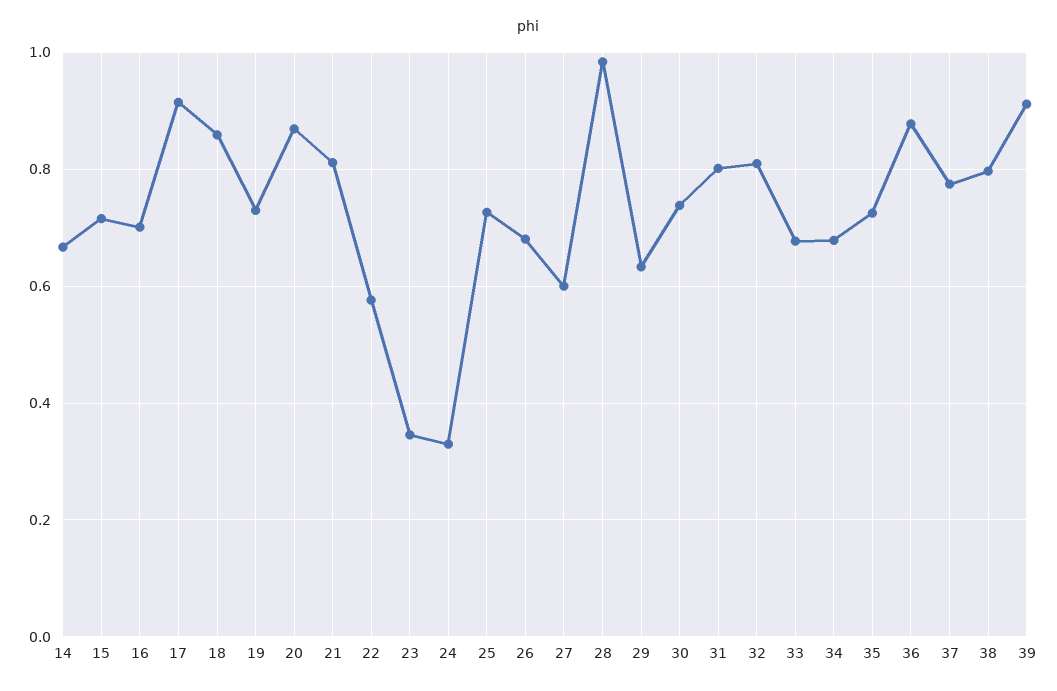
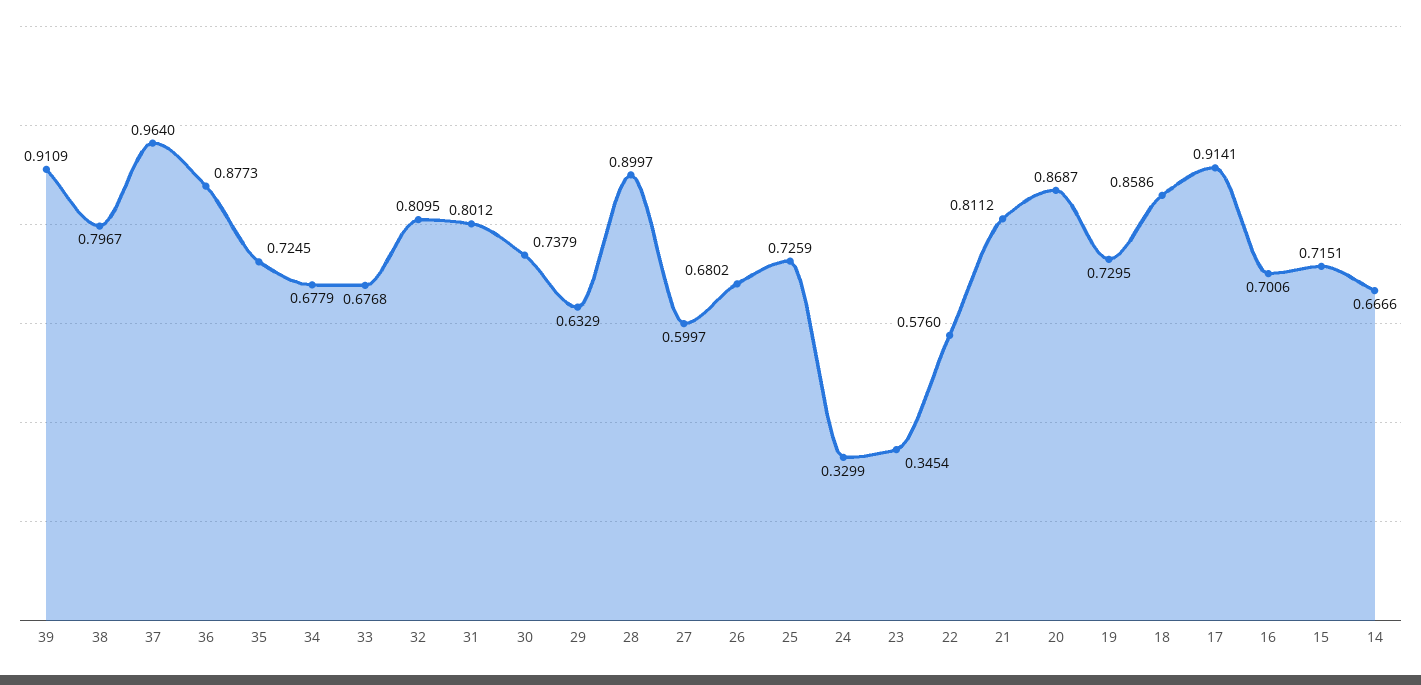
28: 0.98 -> 0.8997
37: 0.78 -> 0.964

